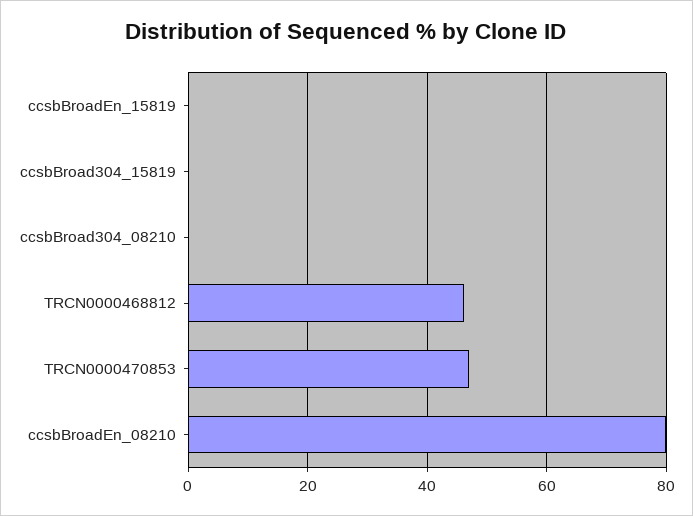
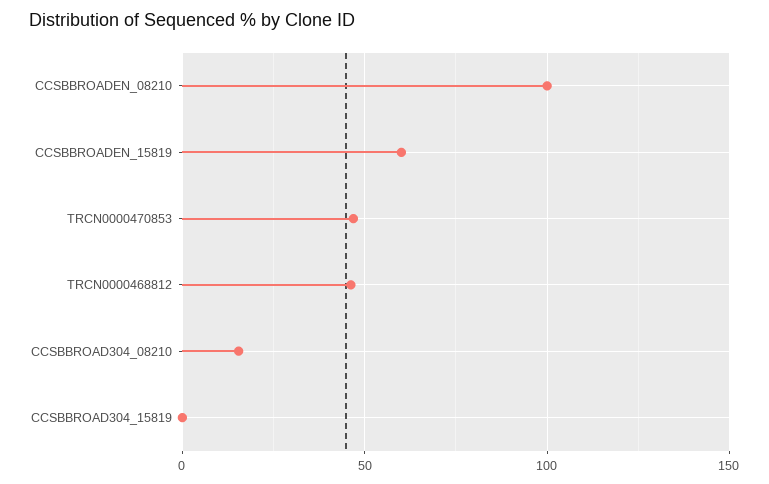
ccsbBroadEn_15819: 0 -> 60
ccsbBroad304_08210: 0 -> 15
ccsbBroadEn_08210: 80 -> 100

